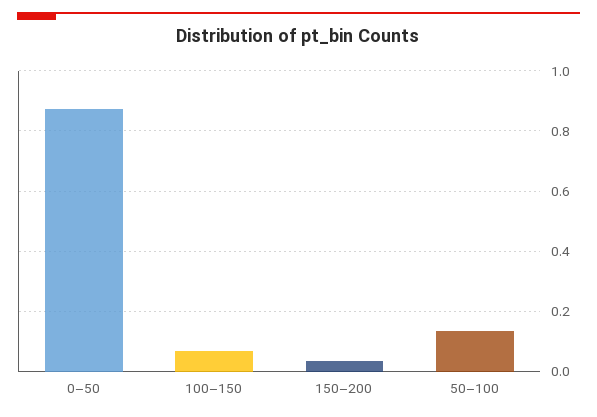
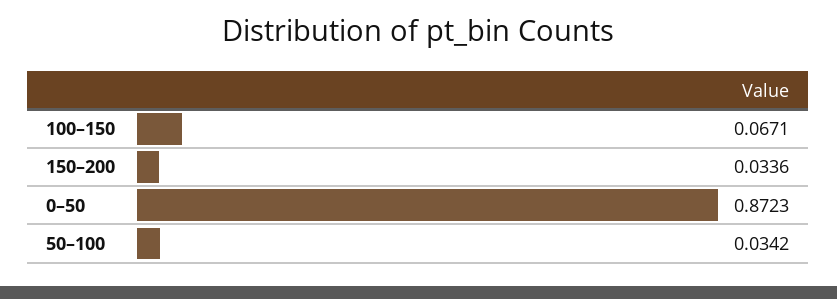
50–100: 0.14 -> 0.0342

